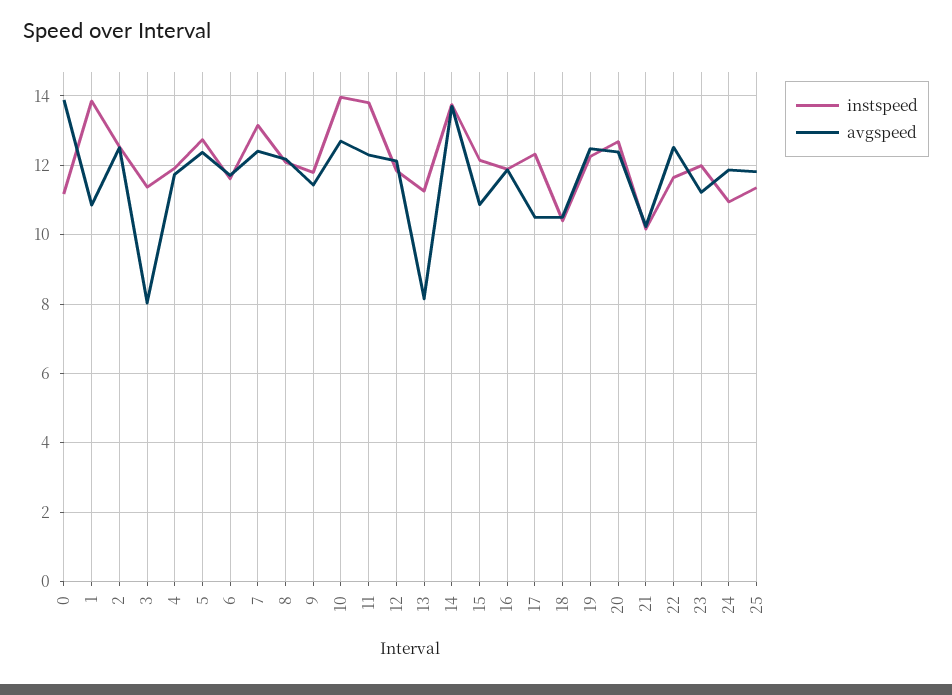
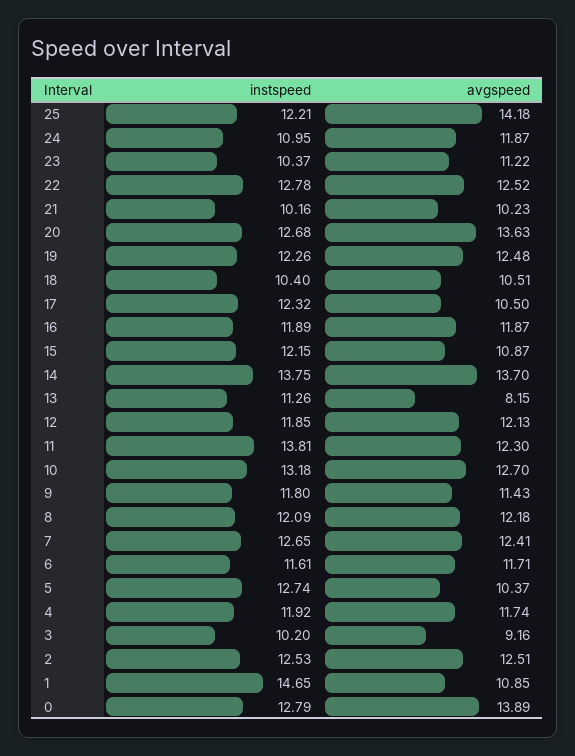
instspeed, 0: 11.2 -> 12.79
instspeed, 1: 13.8 -> 14.65
instspeed, 3: 11.4 -> 10.2
avgspeed, 3: 8 -> 9.16
avgspeed, 5: 12.4 -> 10.37
instspeed, 7: 13.2 -> 12.65
instspeed, 10: 14 -> 13.18
avgspeed, 20: 12.4 -> 13.63
instspeed, 22: 11.6 -> 12.78
instspeed, 23: 12 -> 10.37
instspeed, 25: 11.4 -> 12.21
avgspeed, 25: 11.8 -> 14.18

